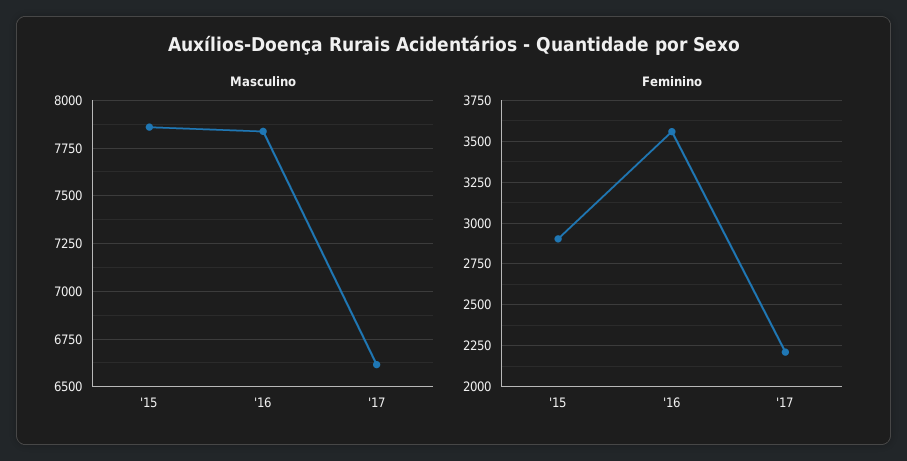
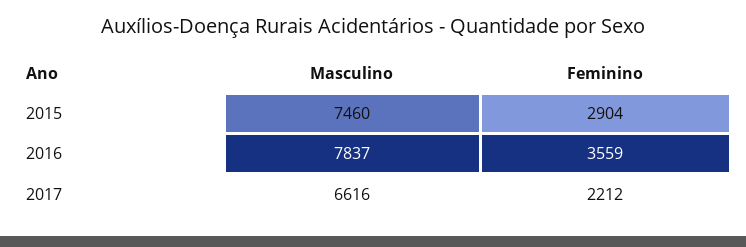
Masculino, '15: 7850 -> 7460

